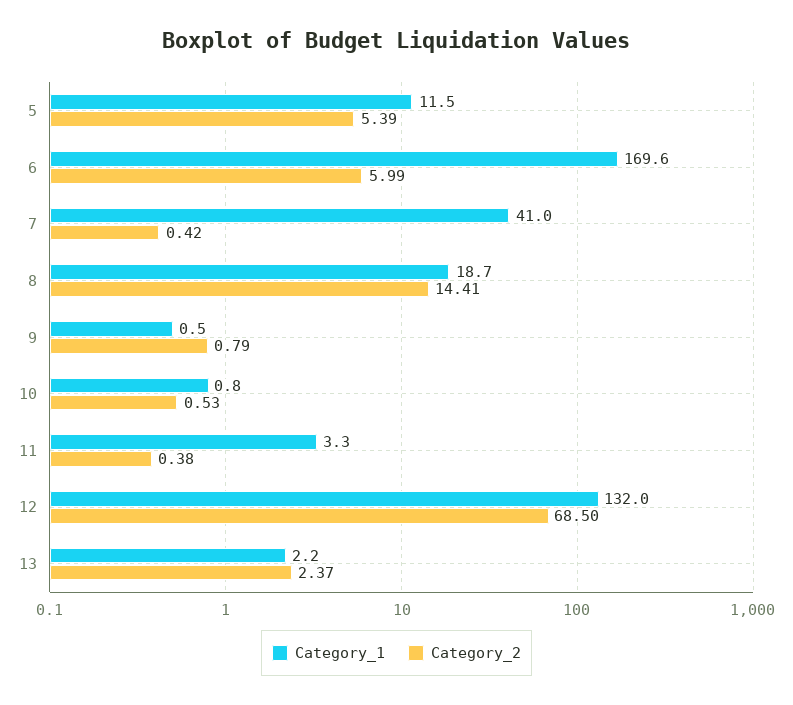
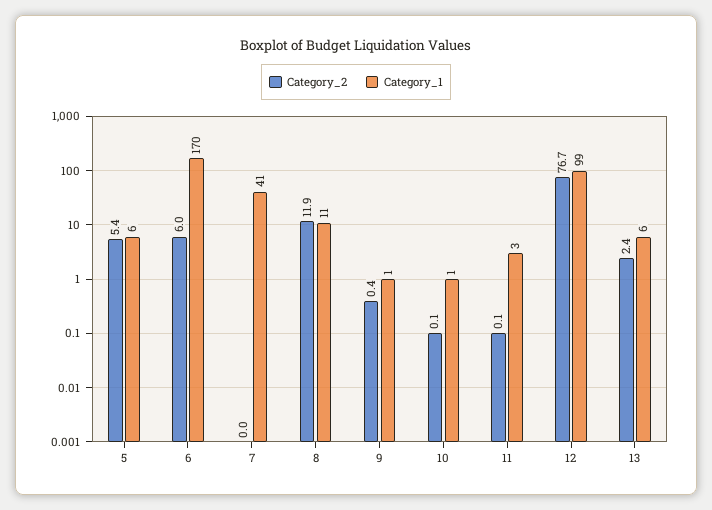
Category_1, 5: 11.5 -> 6
Category_2, 7: 0.42 -> 0
Category_1, 8: 18.7 -> 11
Category_2, 8: 14.41 -> 11.9
Category_2, 9: 0.79 -> 0.4
Category_2, 10: 0.53 -> 0.1
Category_2, 11: 0.38 -> 0.1
Category_1, 12: 132 -> 99
Category_2, 12: 68.5 -> 76.7
Category_1, 13: 2.2 -> 6

